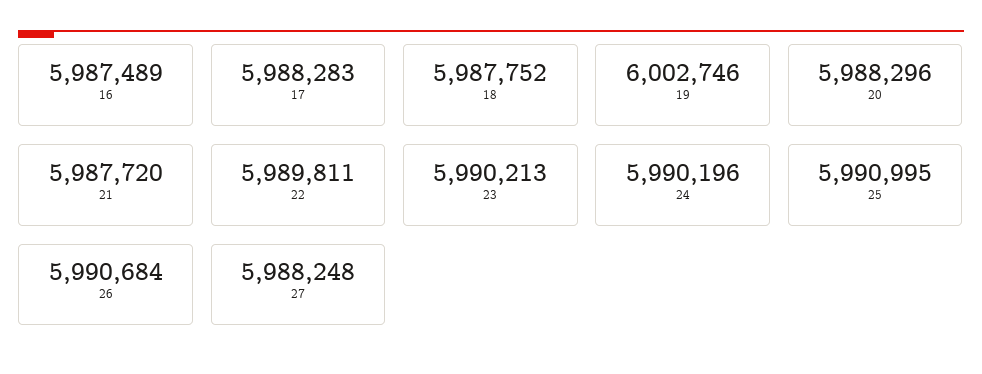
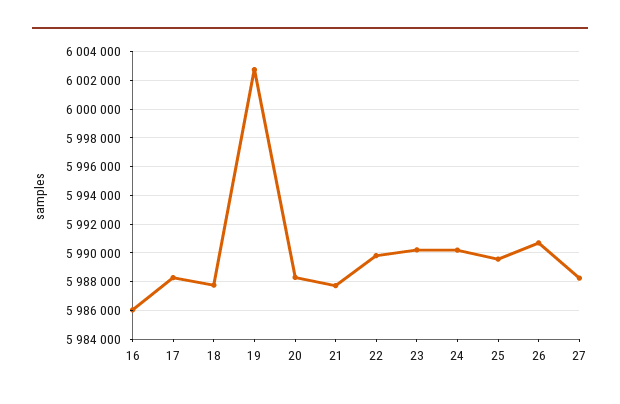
16: 5987489 -> 5986000
25: 5990995 -> 5989500

